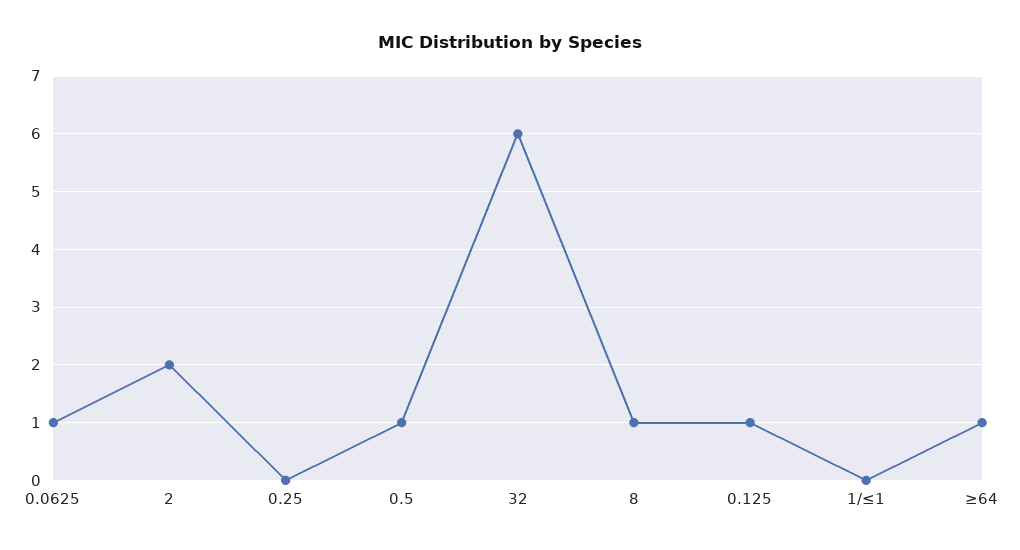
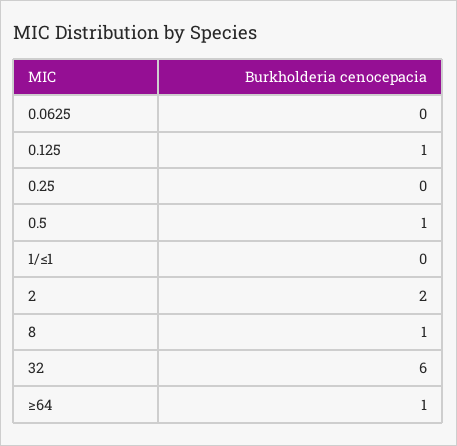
0.0625: 1 -> 0

